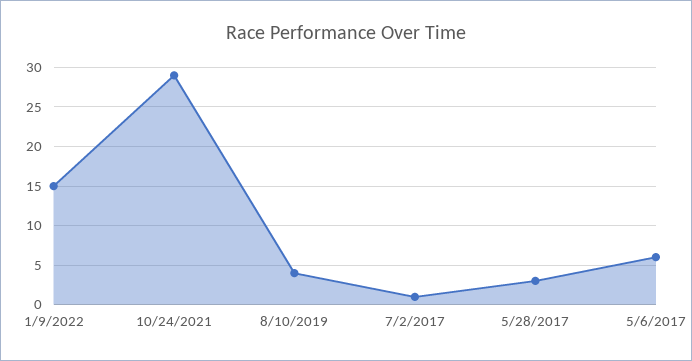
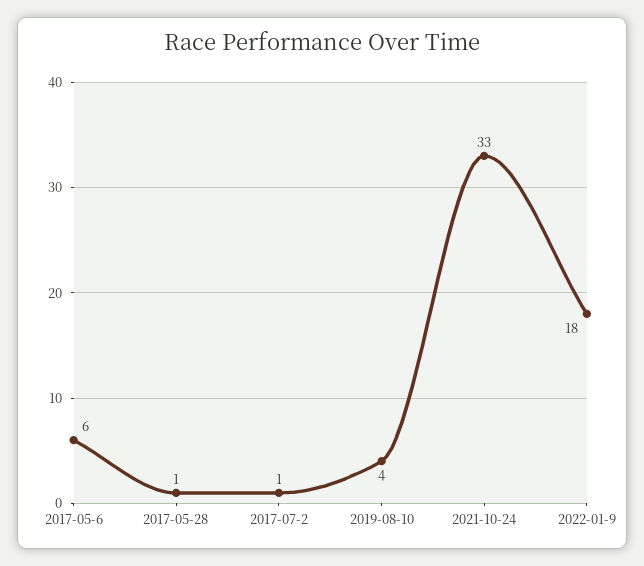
1/9/2022: 15 -> 18
10/24/2021: 29 -> 33
5/28/2017: 3 -> 1

